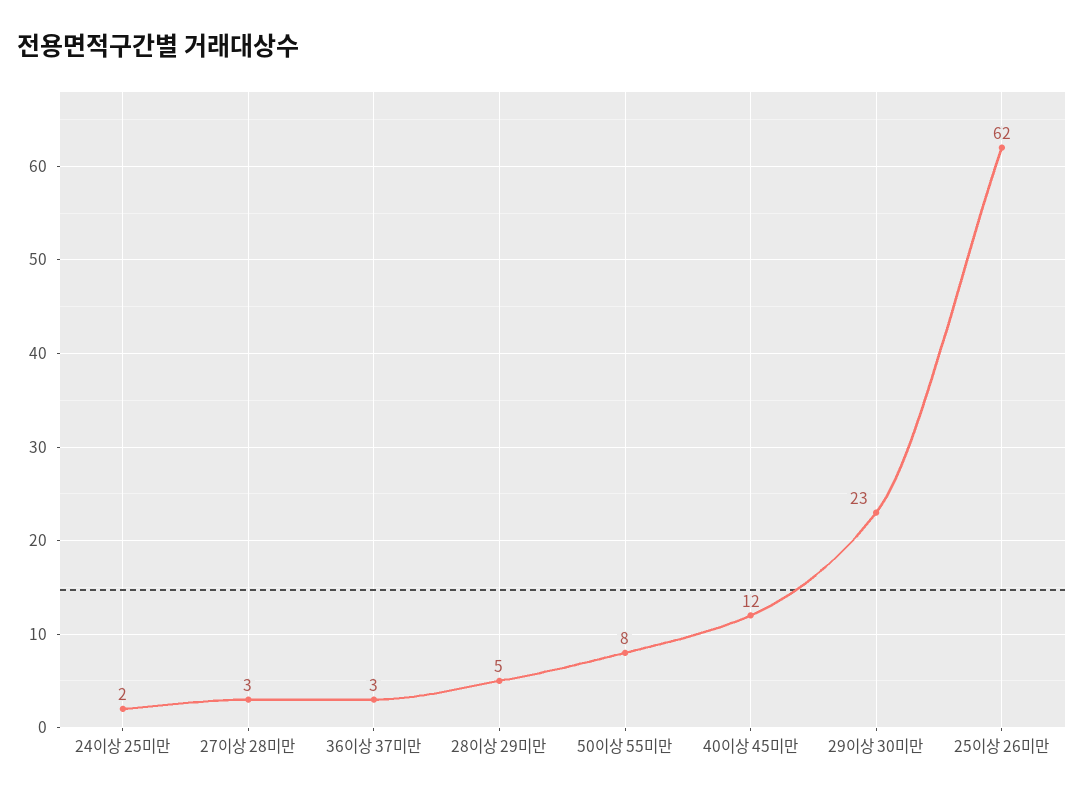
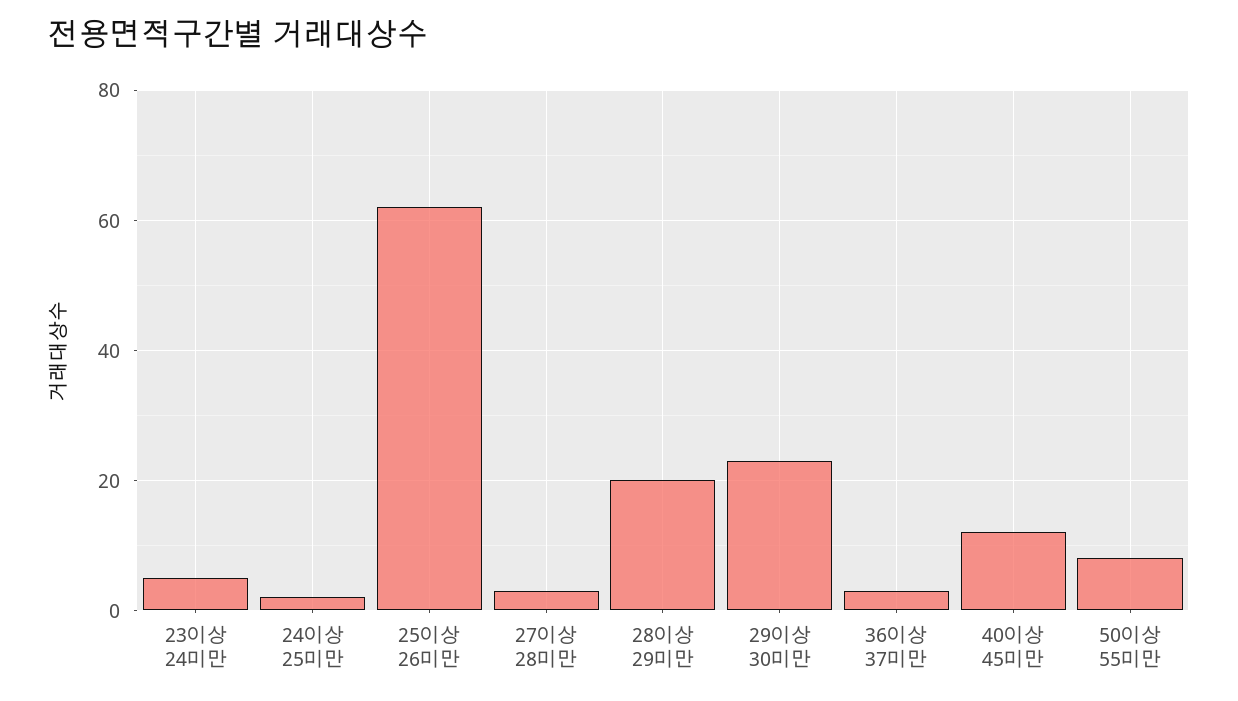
28이상 29미만: 5 -> 20
23이상 24미만: none -> 5

